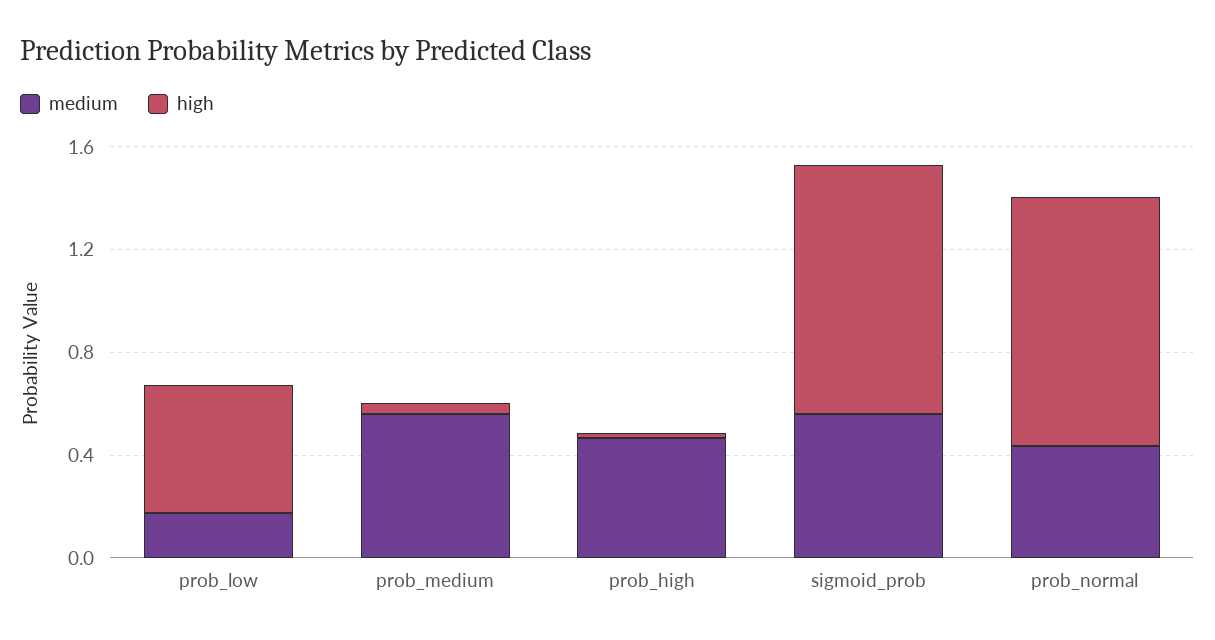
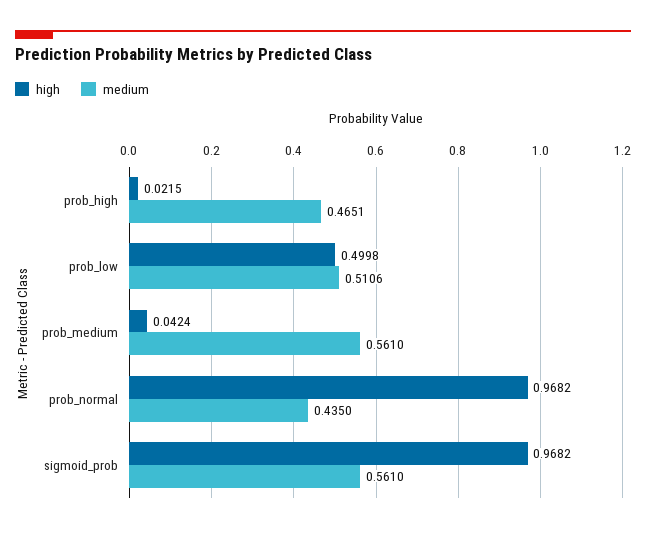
medium, prob_low: 0.2 -> 0.5106

